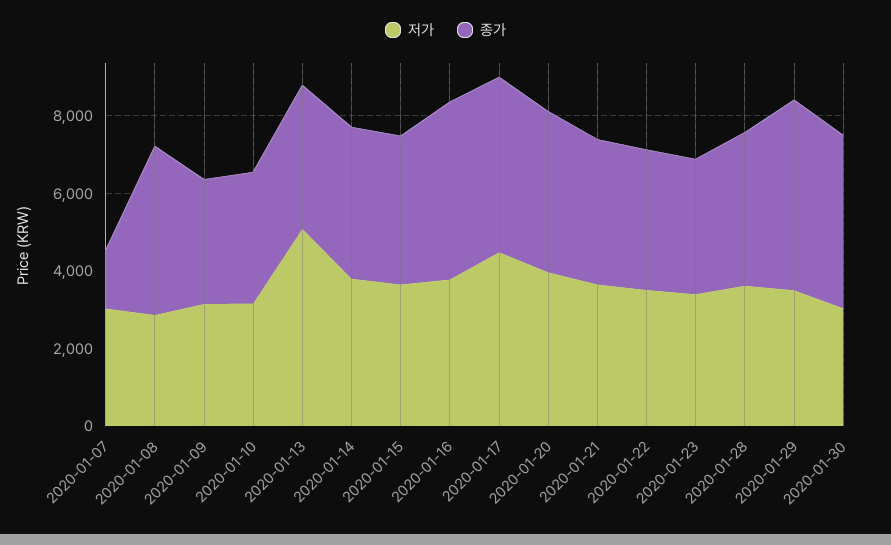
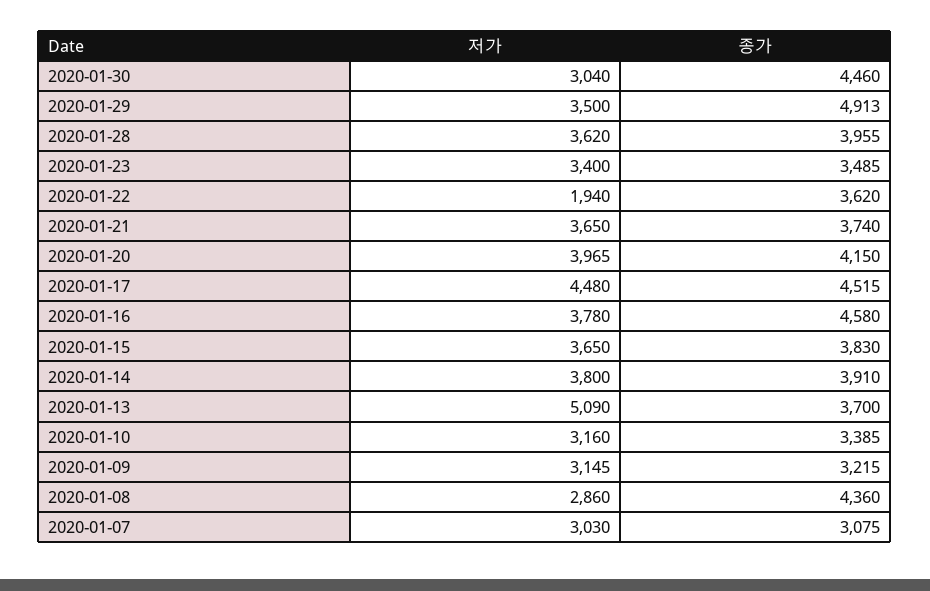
종가, 2020-01-07: 1500 -> 3075
저가, 2020-01-22: 3500 -> 1940

